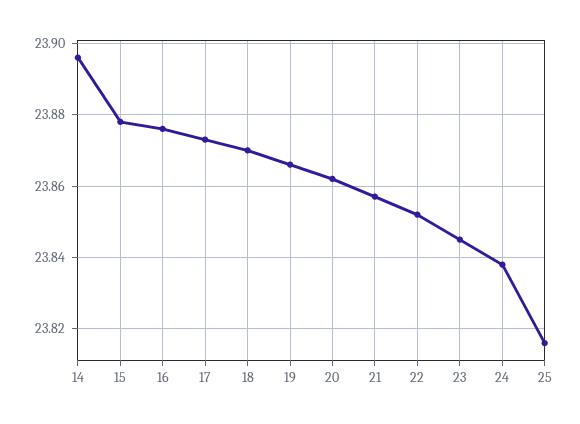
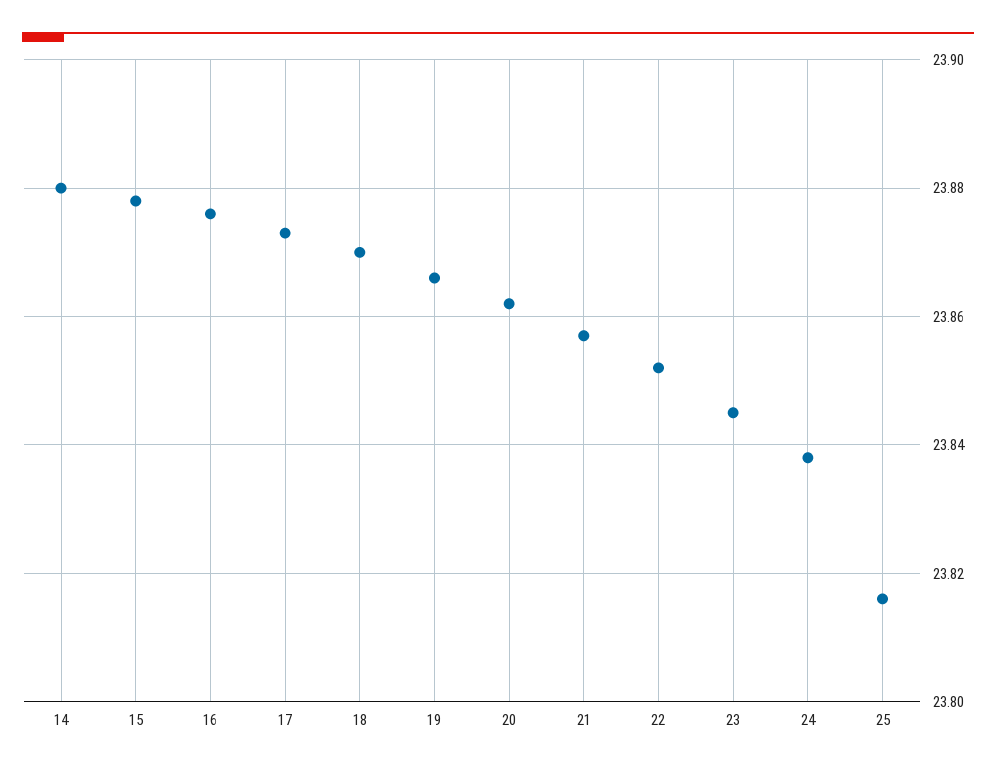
14: 23.895 -> 23.88

